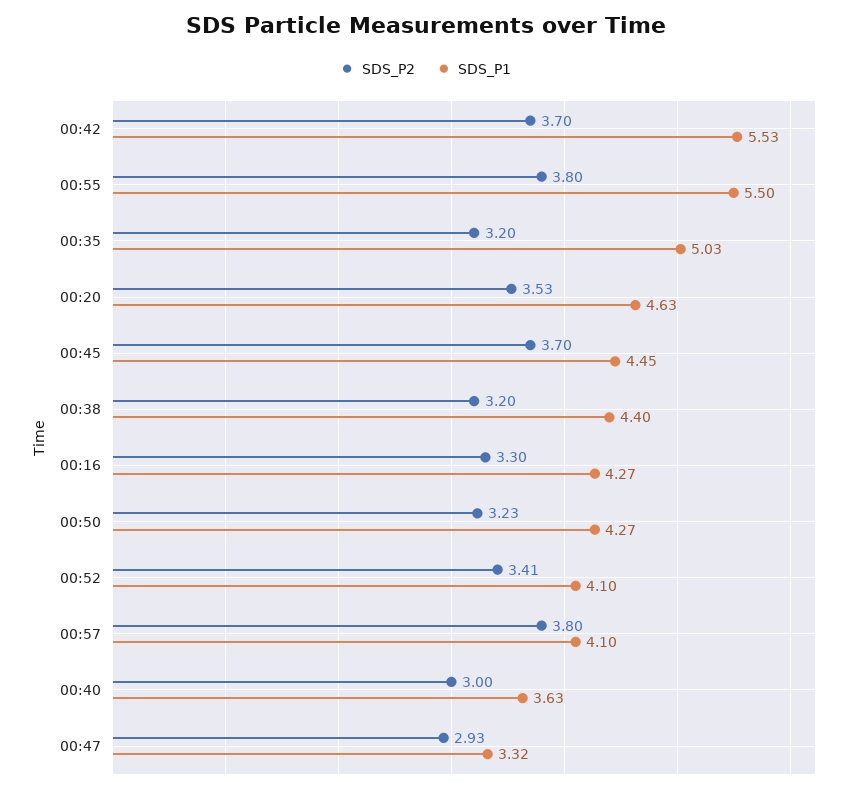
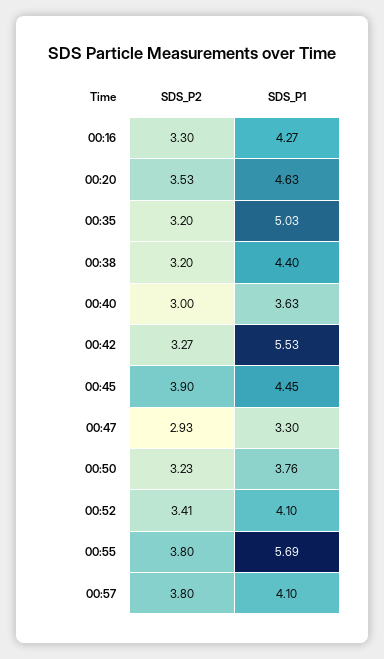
SDS_P2, 00:42: 3.7 -> 3.27
SDS_P1, 00:55: 5.5 -> 5.69
SDS_P2, 00:45: 3.7 -> 3.9
SDS_P1, 00:50: 4.27 -> 3.76
SDS_P1, 00:47: 3.32 -> 3.3

